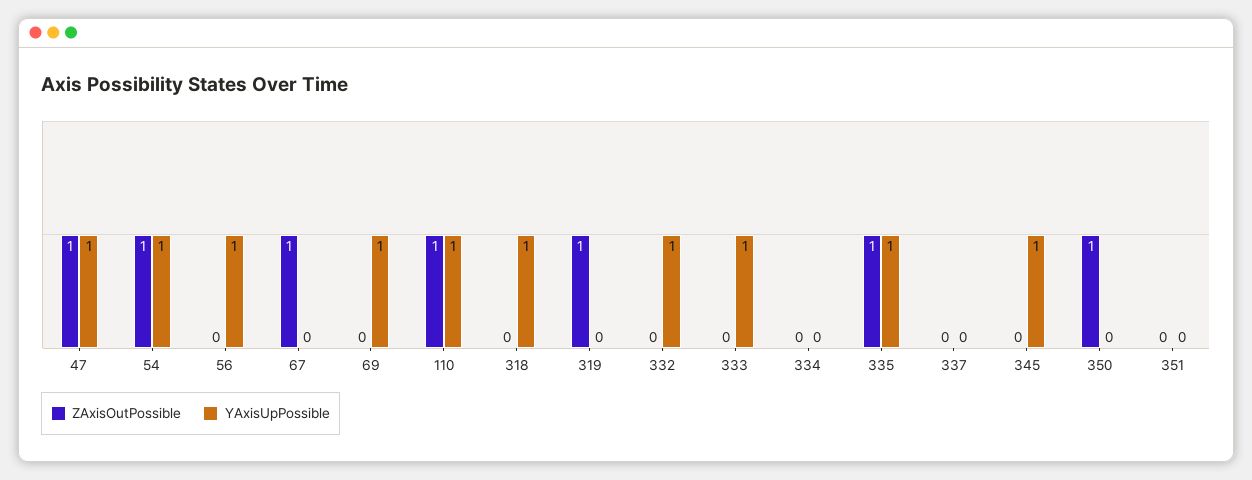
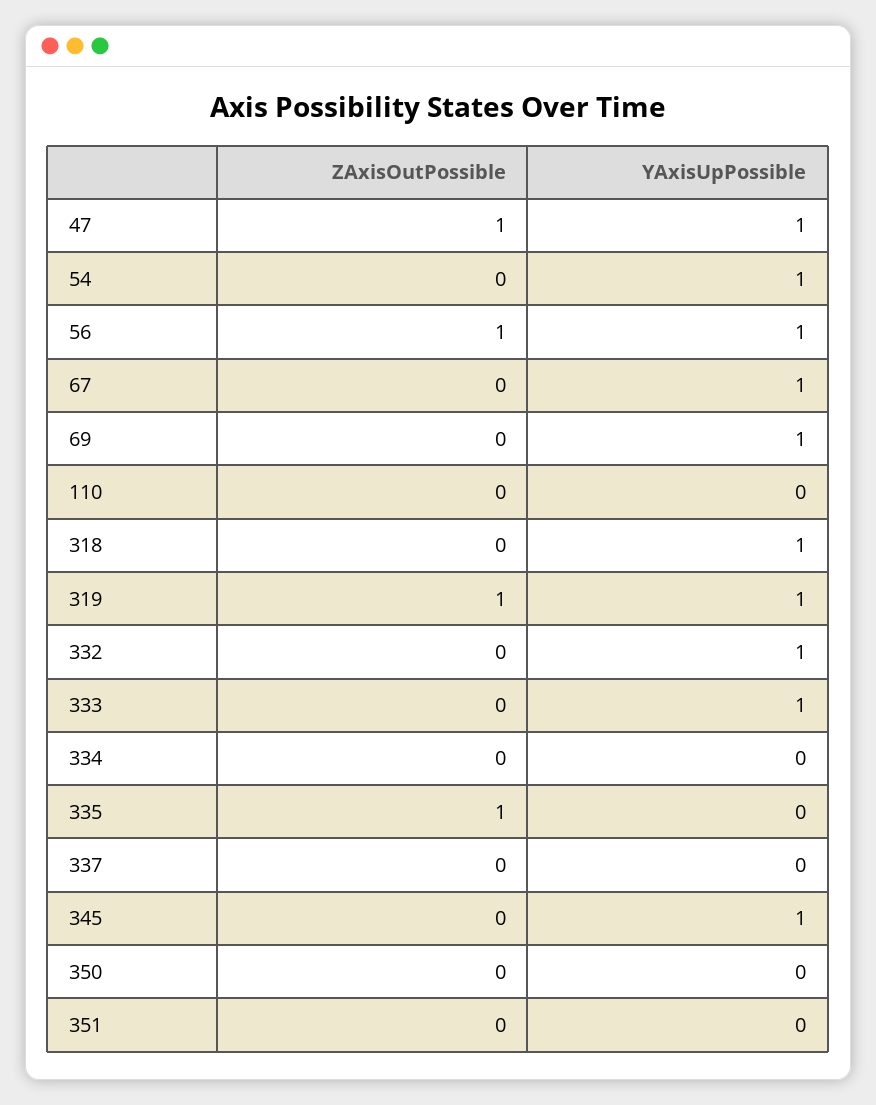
ZAxisOutPossible, 54: 1 -> 0
ZAxisOutPossible, 56: 0 -> 1
ZAxisOutPossible, 67: 1 -> 0
YAxisUpPossible, 67: 0 -> 1
ZAxisOutPossible, 110: 1 -> 0
YAxisUpPossible, 110: 1 -> 0
YAxisUpPossible, 319: 0 -> 1
YAxisUpPossible, 335: 1 -> 0
ZAxisOutPossible, 350: 1 -> 0

